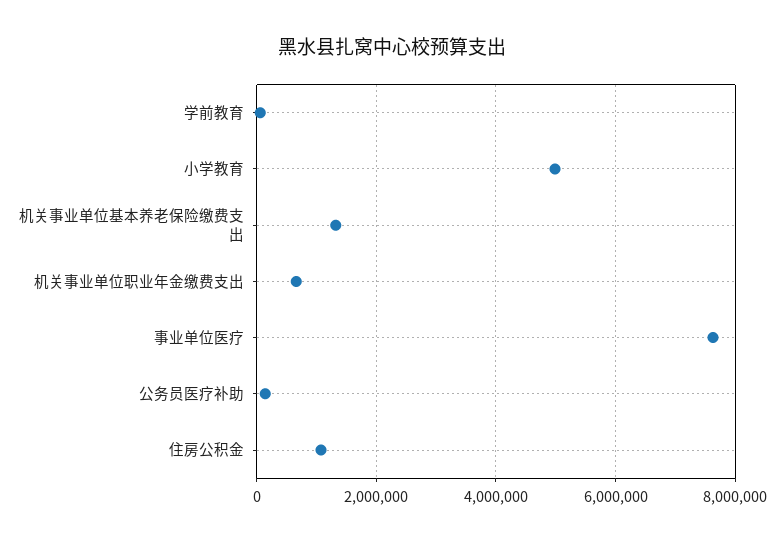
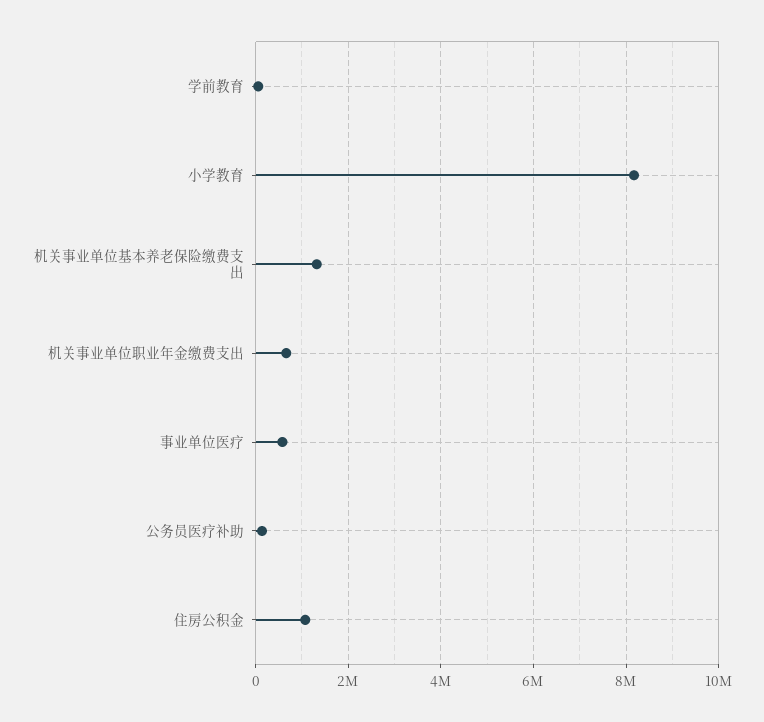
小学教育: 5000000 -> 8200000
事业单位医疗: 7600000 -> 600000

